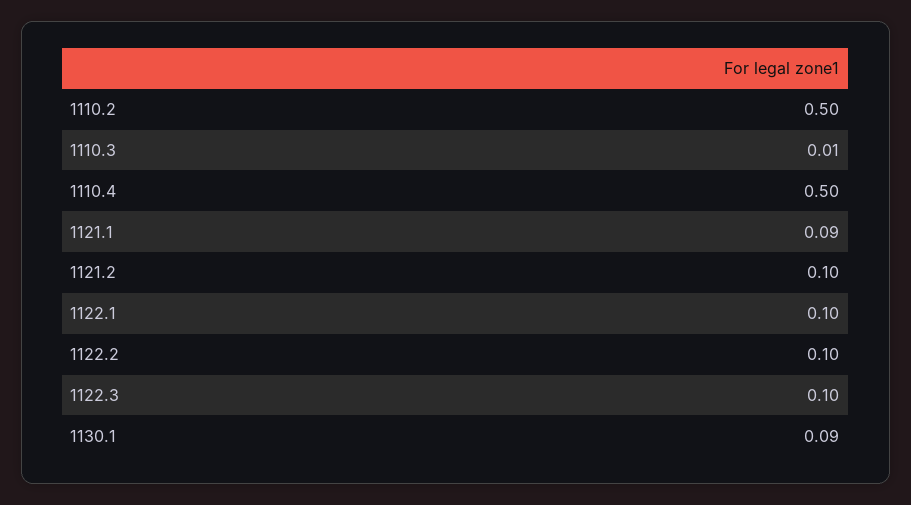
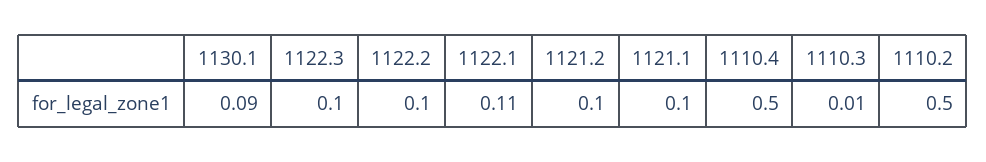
1121.1: 0.09 -> 0.1
1122.1: 0.1 -> 0.11

